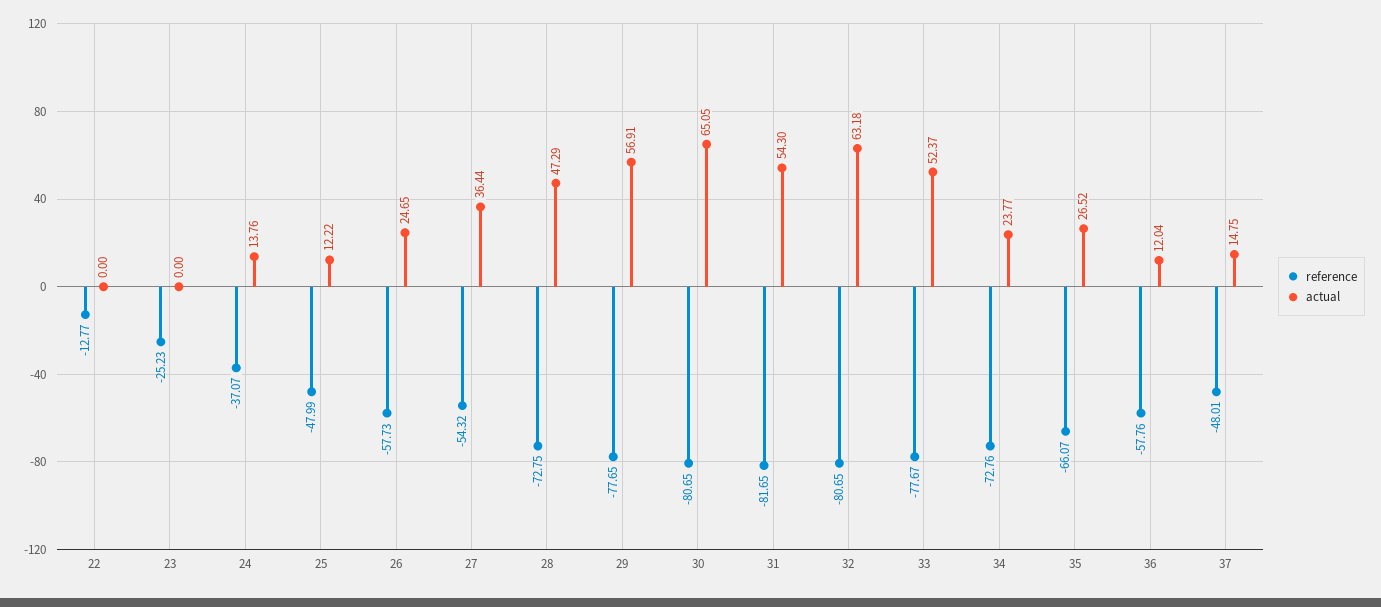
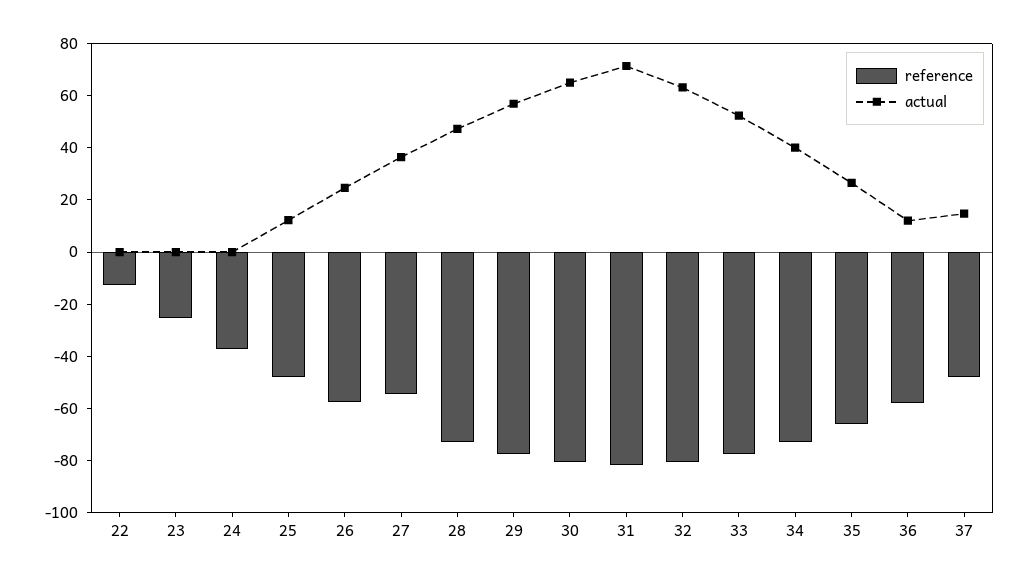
actual, 24: 13.76 -> 0
actual, 31: 54.3 -> 70
actual, 34: 23.77 -> 40

